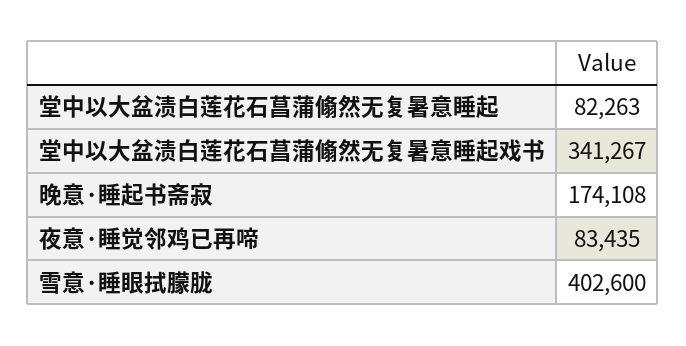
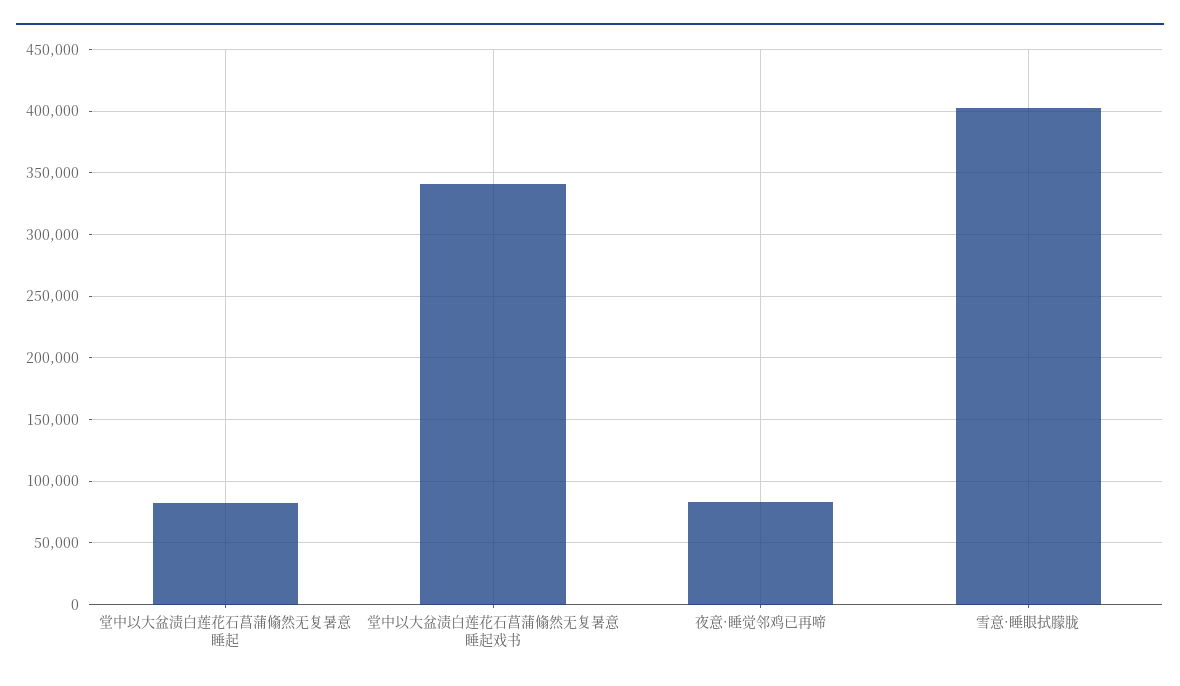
晚意·睡起书斋寂: 174108 -> none

